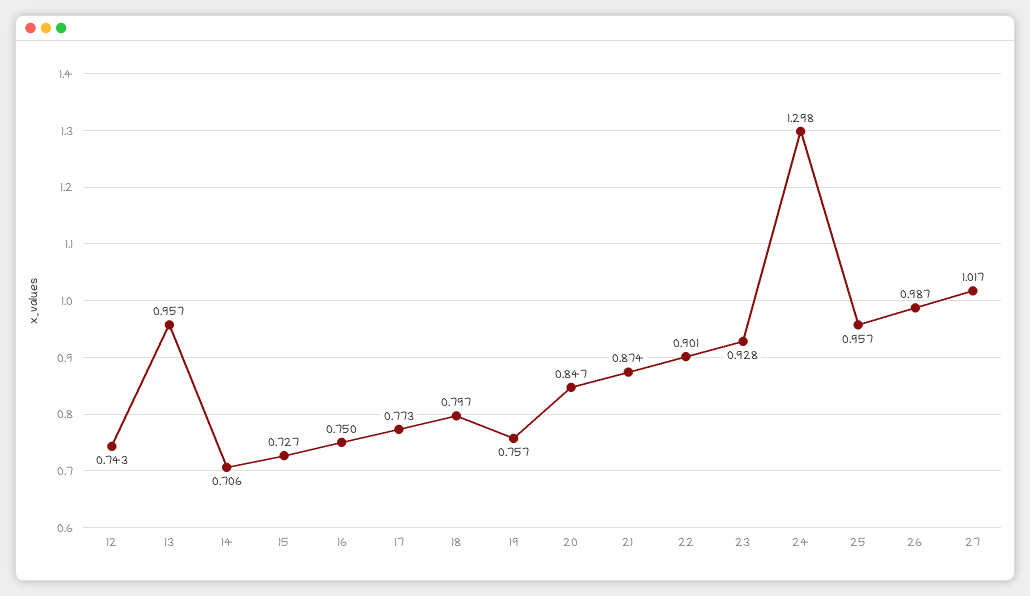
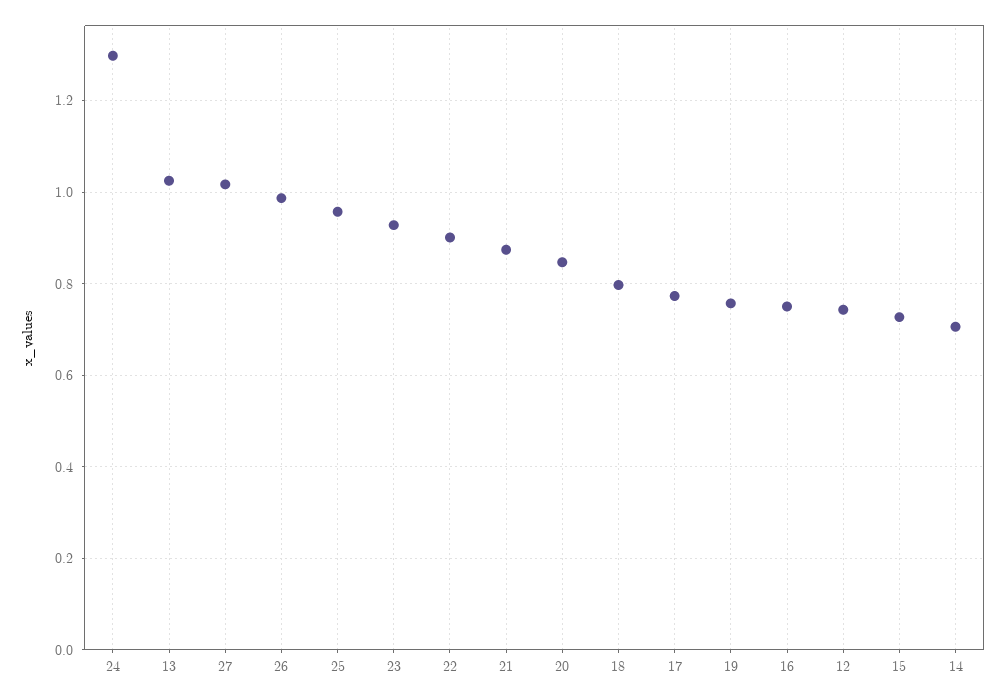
13: 0.957 -> 1.02

